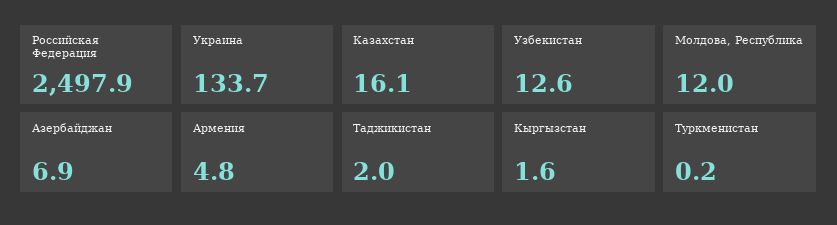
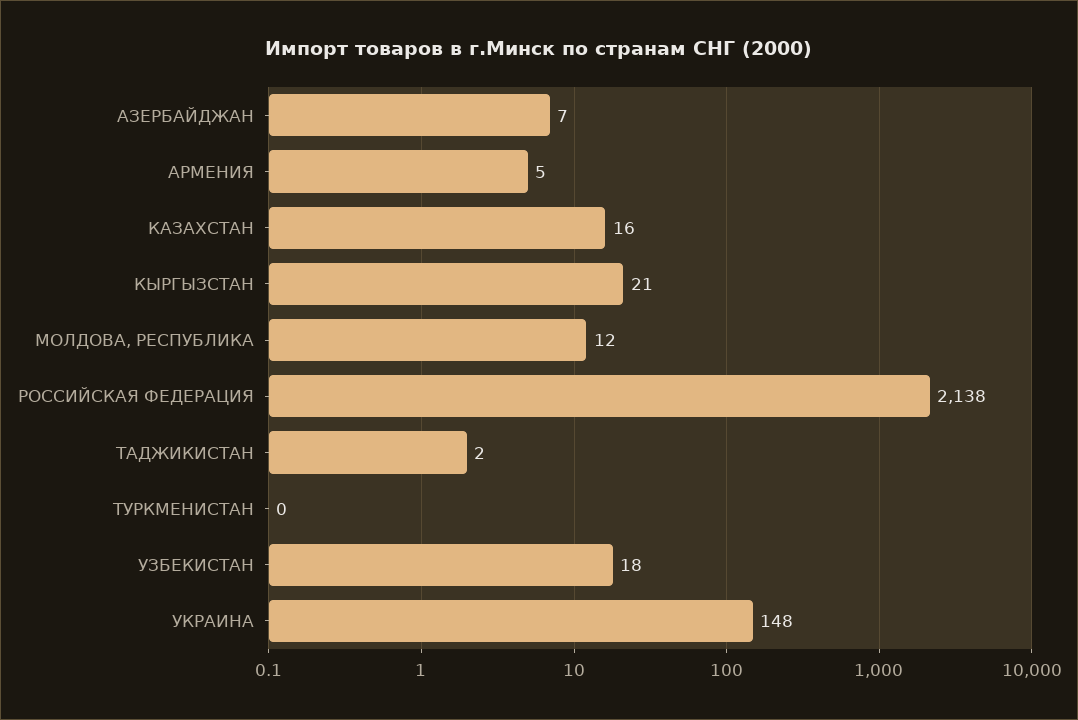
Российская Федерация: 2497.9 -> 2138
Украина: 133.7 -> 148
Узбекистан: 12.6 -> 18
Кыргызстан: 1.6 -> 21

